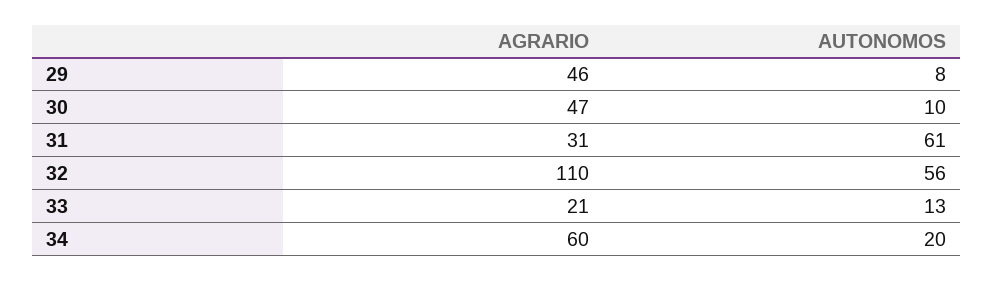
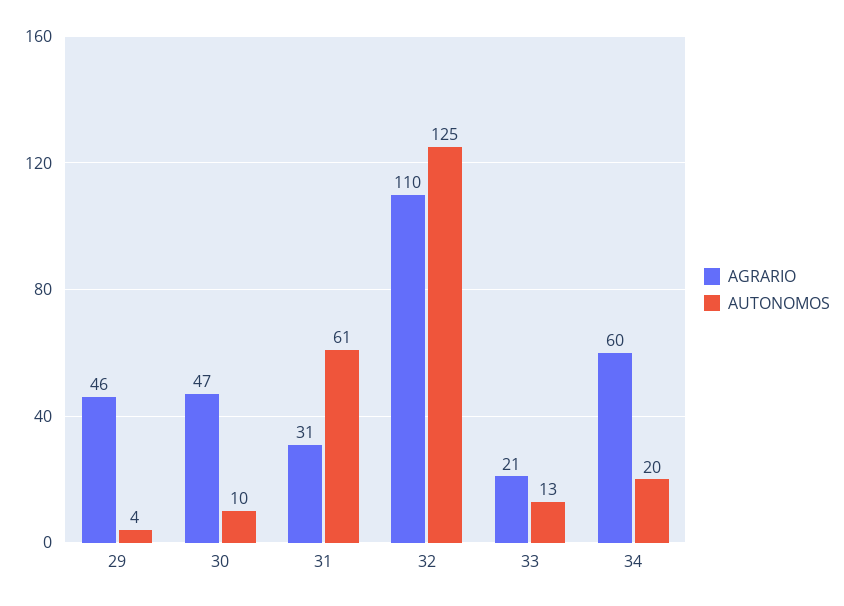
AUTONOMOS, 29: 8 -> 4
AUTONOMOS, 32: 56 -> 125

